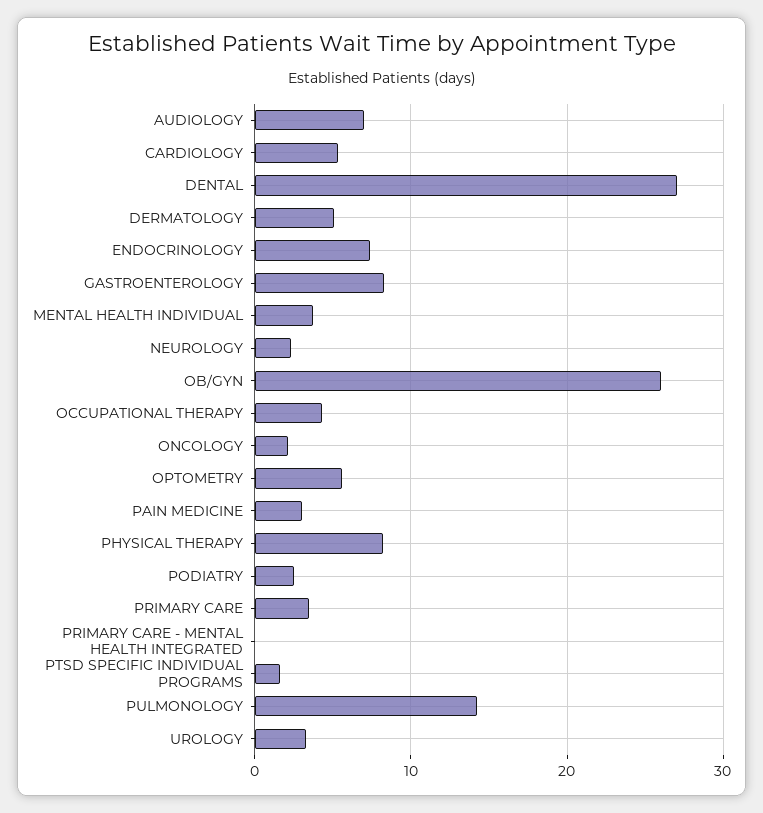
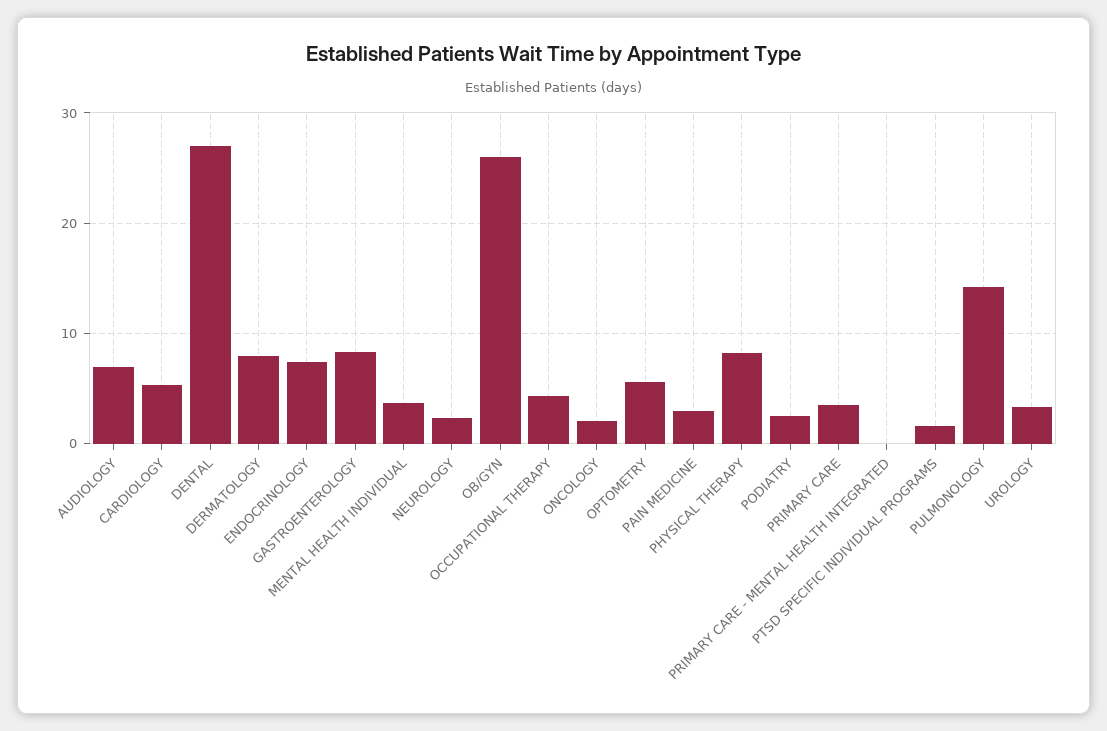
DERMATOLOGY: 5 -> 8

